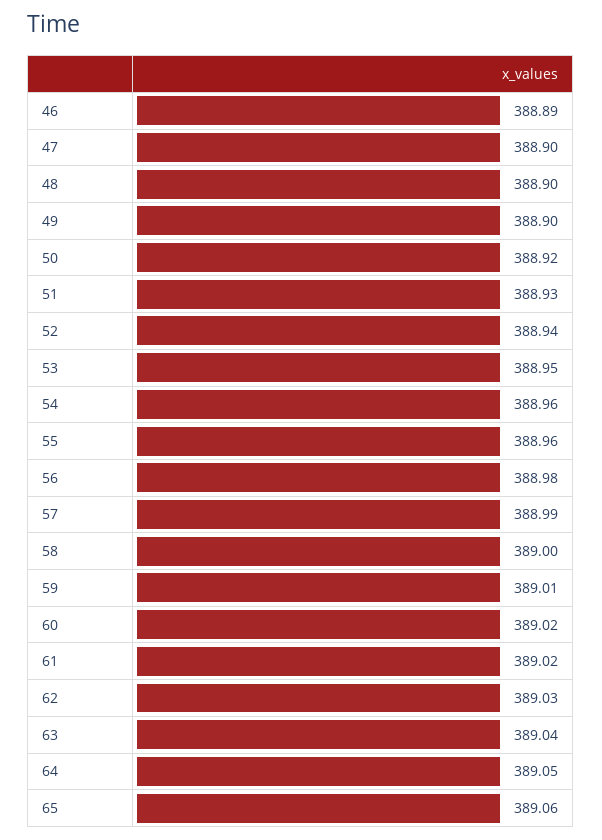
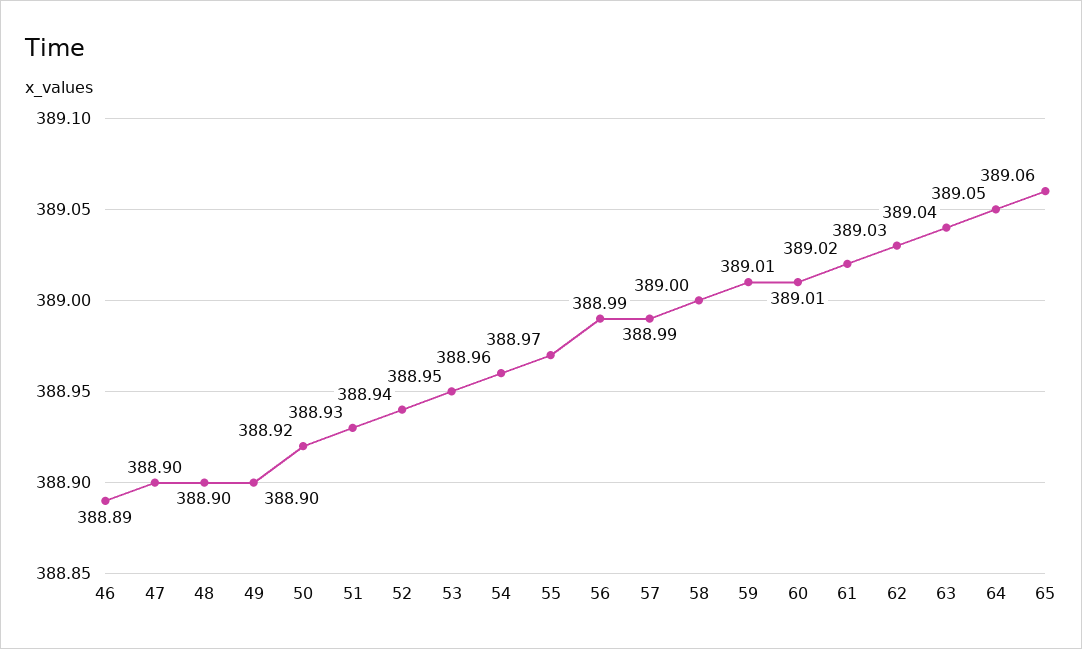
55: 388.96 -> 388.97
56: 388.98 -> 388.99
60: 389.02 -> 389.01

